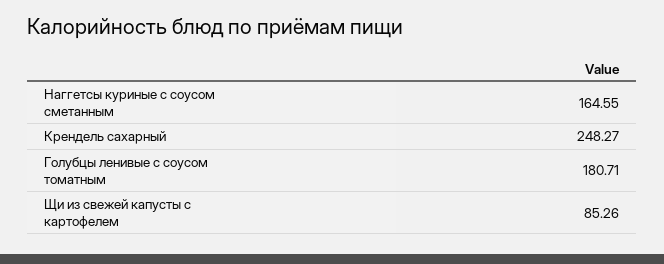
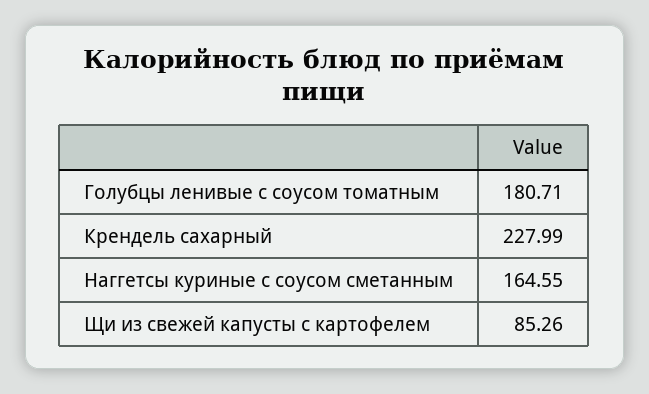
Крендель сахарный: 248.27 -> 227.99

